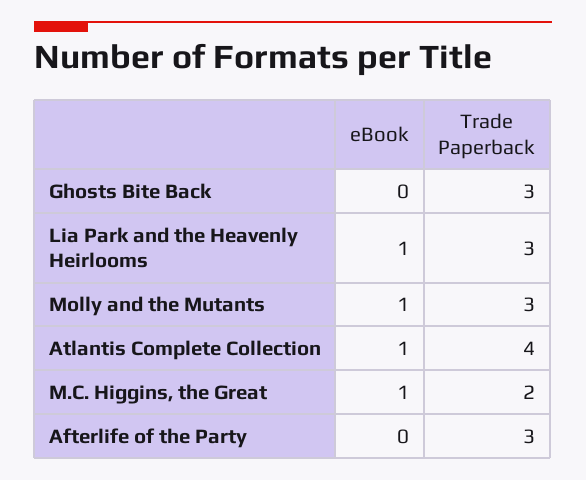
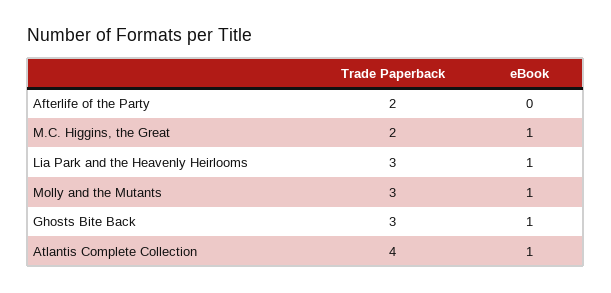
eBook, Ghosts Bite Back: 0 -> 1
Trade Paperback, Afterlife of the Party: 3 -> 2

